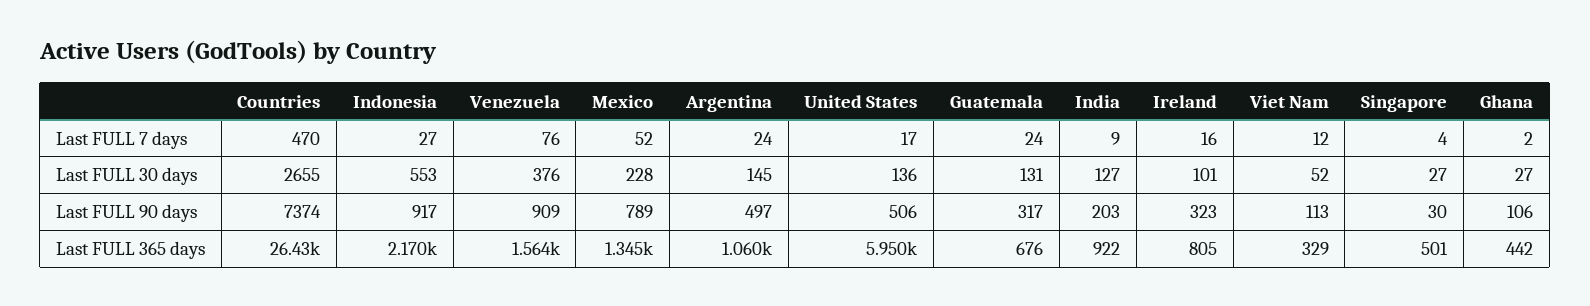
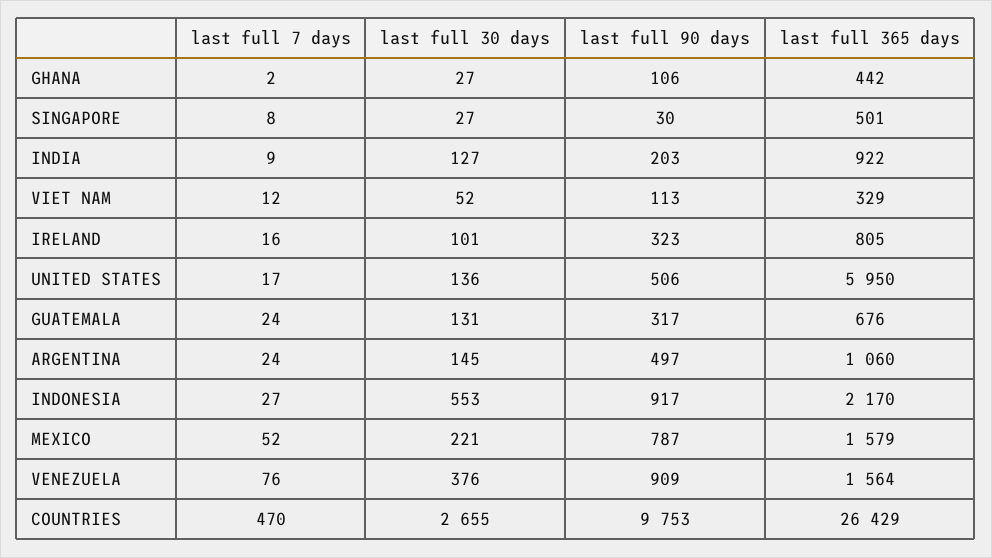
Singapore, Last FULL 7 days: 4 -> 8
Mexico, Last FULL 30 days: 228 -> 221
Countries, Last FULL 90 days: 7374 -> 9753
Mexico, Last FULL 90 days: 789 -> 787
Mexico, Last FULL 365 days: 1345 -> 1579

